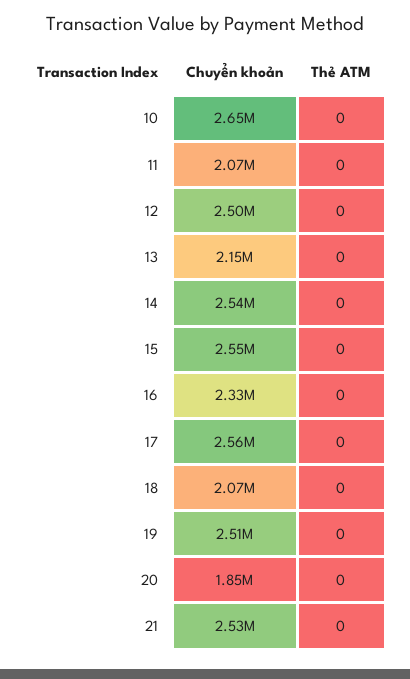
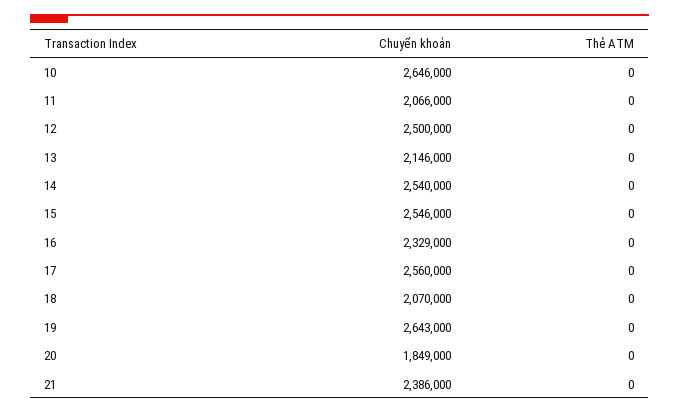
Chuyển khoản, 19: 2510000 -> 2643000
Chuyển khoản, 21: 2530000 -> 2386000

